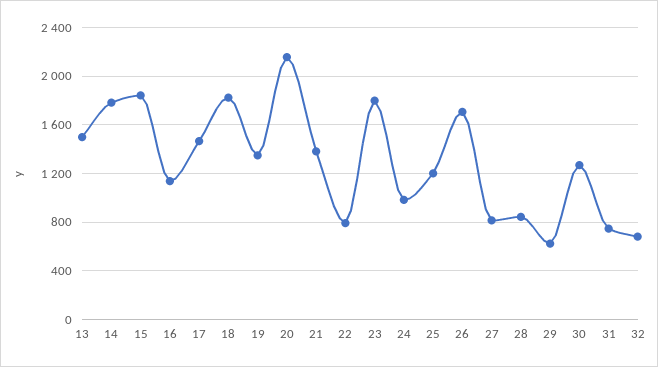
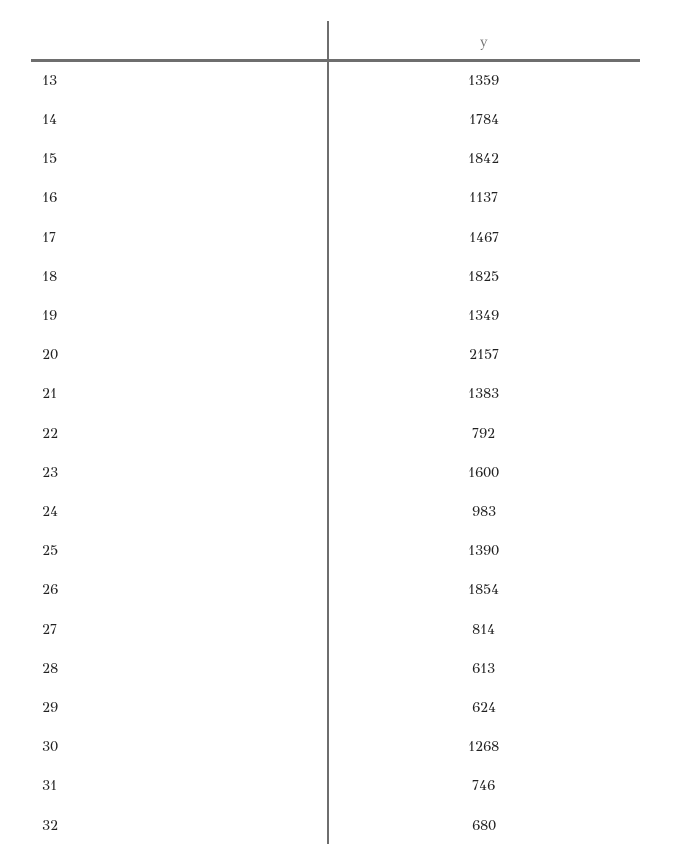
13: 1500 -> 1359
23: 1800 -> 1600
25: 1200 -> 1390
26: 1700 -> 1854
28: 850 -> 613

